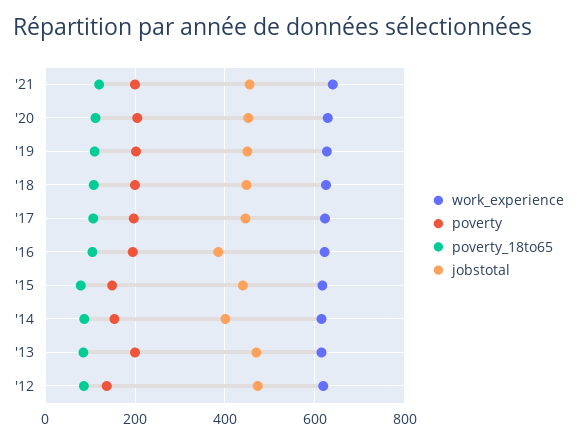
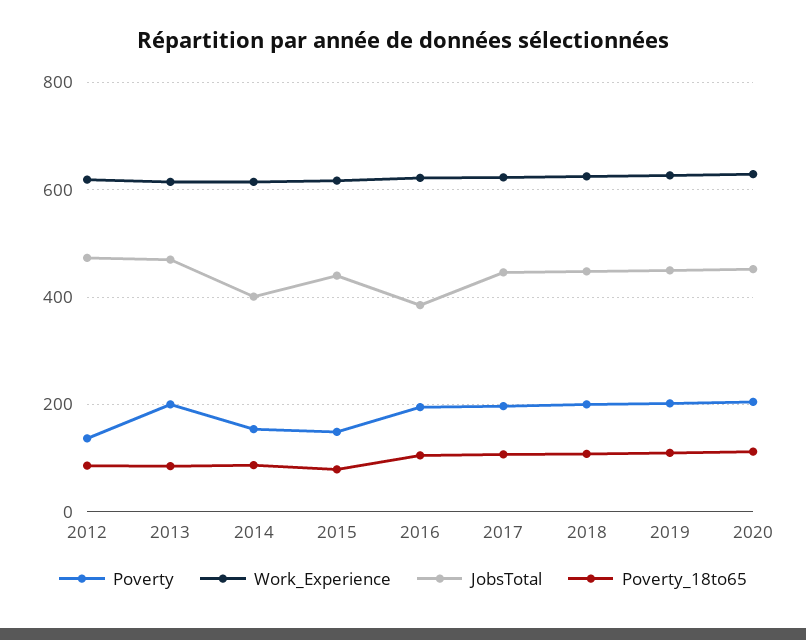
work_experience, '21: 640 -> none
poverty, '21: 200 -> none
poverty_18to65, '21: 120 -> none
jobstotal, '21: 460 -> none

